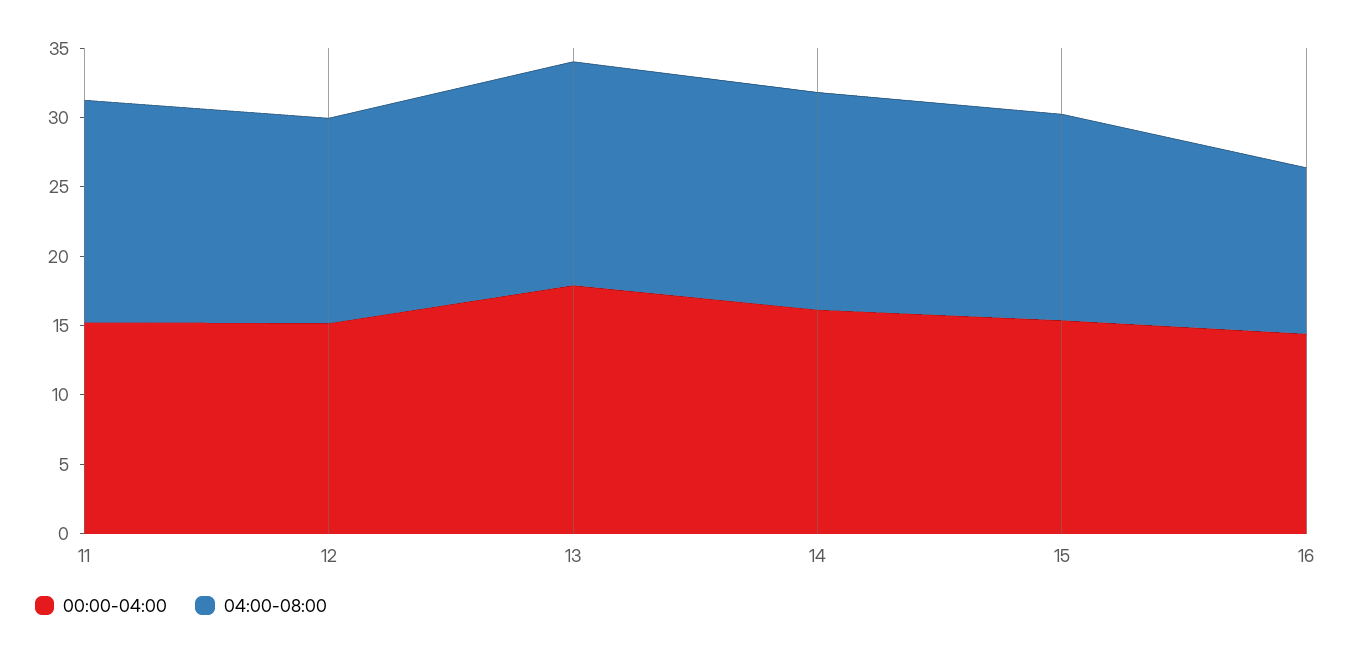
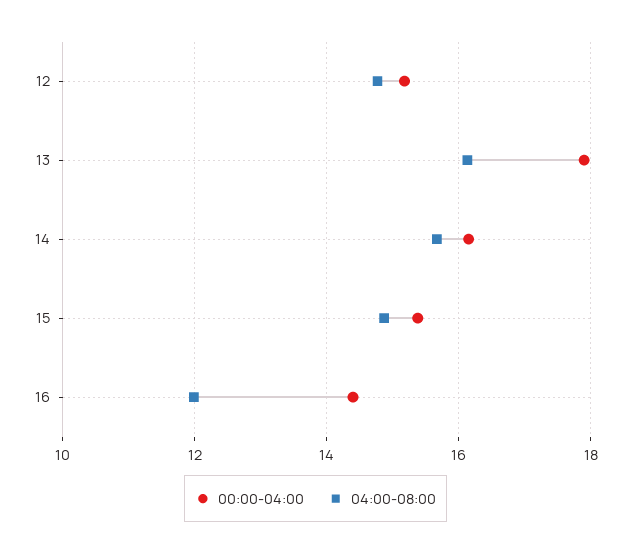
00:00-04:00, 11: 15 -> none
04:00-08:00, 11: 16 -> none

